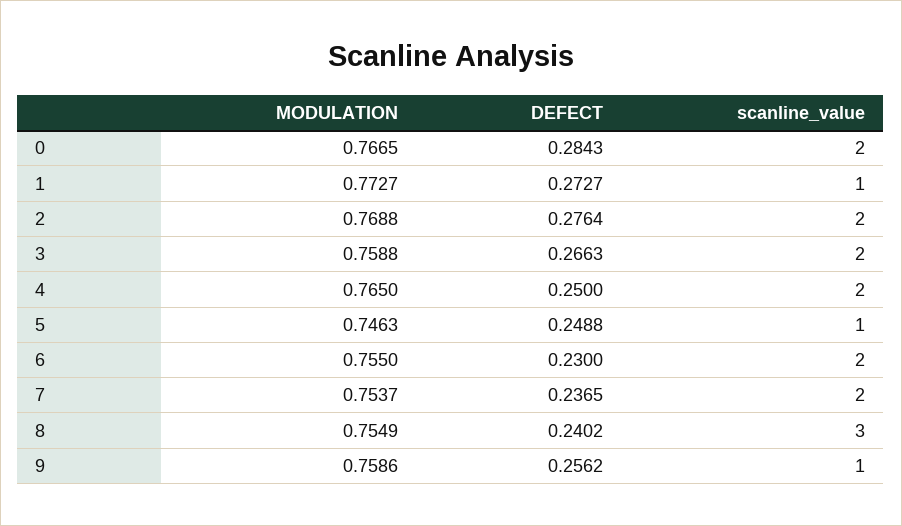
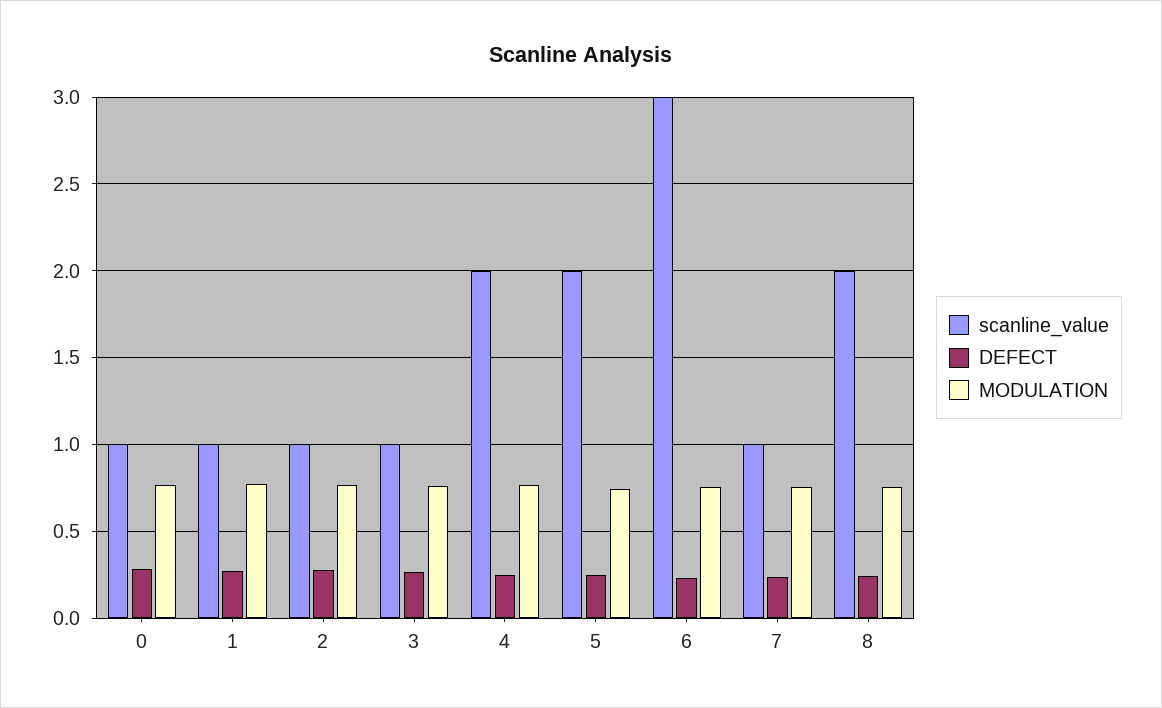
scanline_value, 0: 2 -> 1
scanline_value, 2: 2 -> 1
scanline_value, 3: 2 -> 1
scanline_value, 5: 1 -> 2
scanline_value, 6: 2 -> 3
scanline_value, 7: 2 -> 1
scanline_value, 8: 3 -> 2
MODULATION, 9: 0.7586 -> none
DEFECT, 9: 0.2562 -> none
scanline_value, 9: 1 -> none

